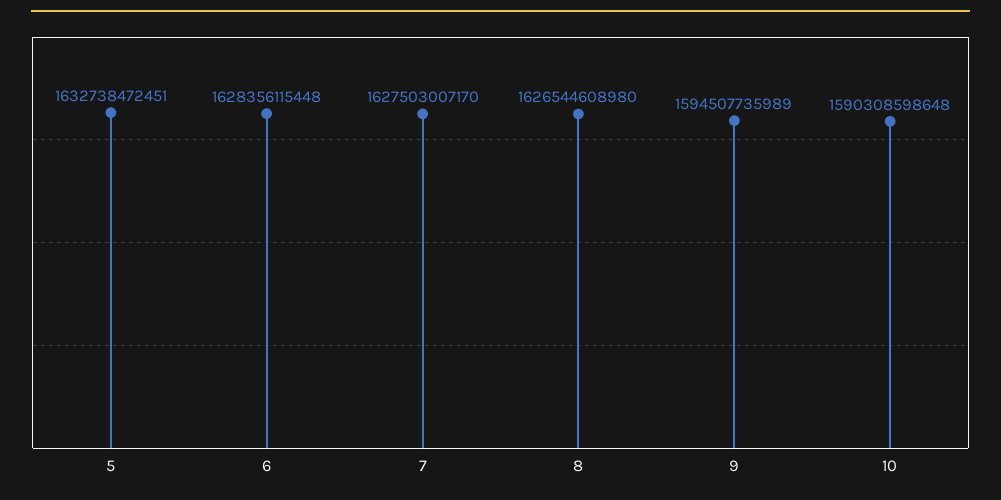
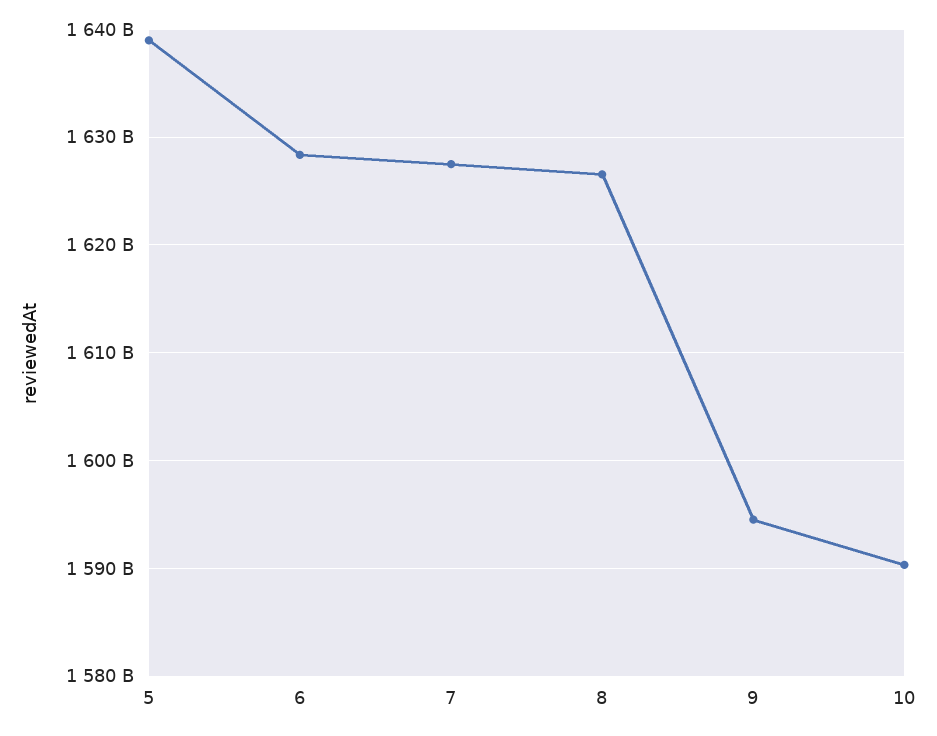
5: 1632738472451 -> 1639000000000

